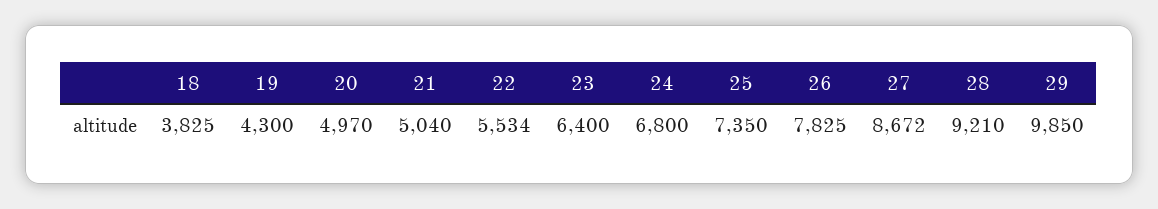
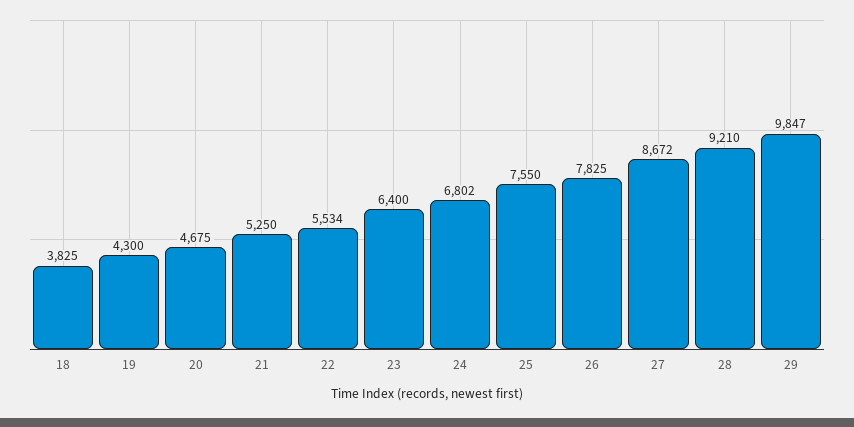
20: 4970 -> 4675
21: 5040 -> 5250
24: 6800 -> 6802
25: 7350 -> 7550
29: 9850 -> 9847

